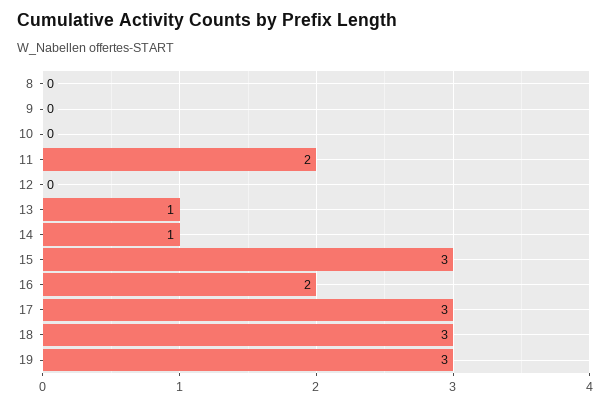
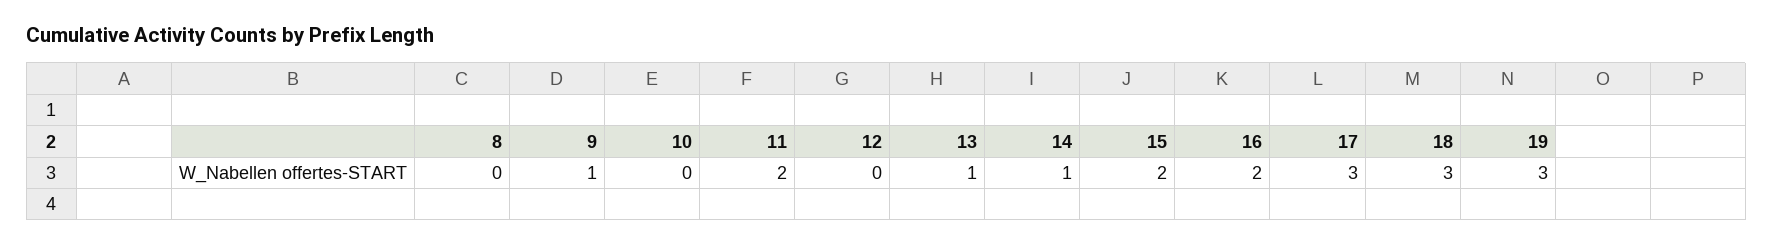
9: 0 -> 1
15: 3 -> 2

